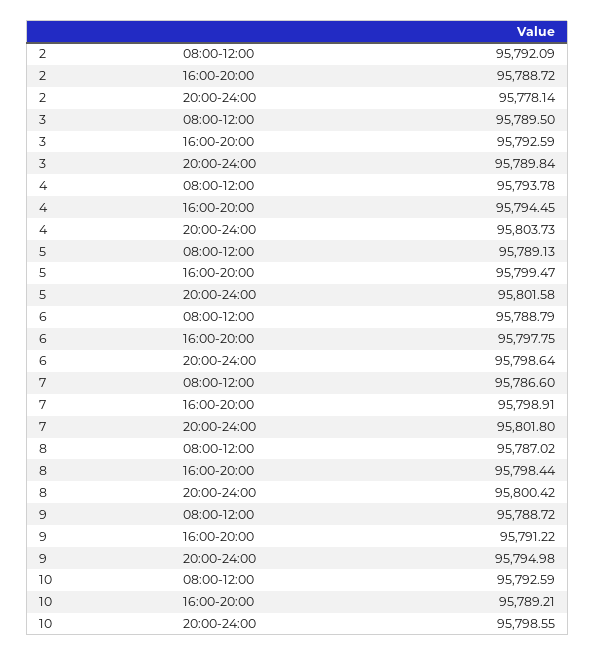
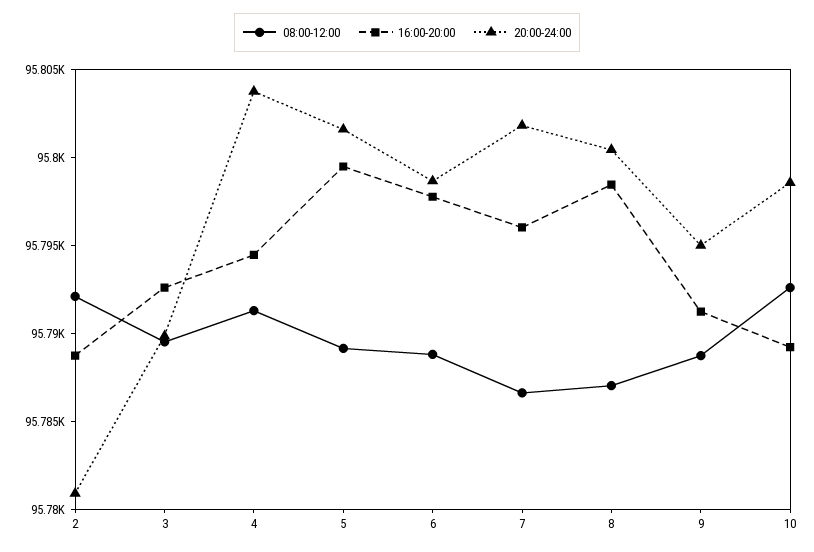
20:00-24:00, 2: 95778.14 -> 95781
08:00-12:00, 4: 95793.78 -> 95791
16:00-20:00, 7: 95798.91 -> 95796

